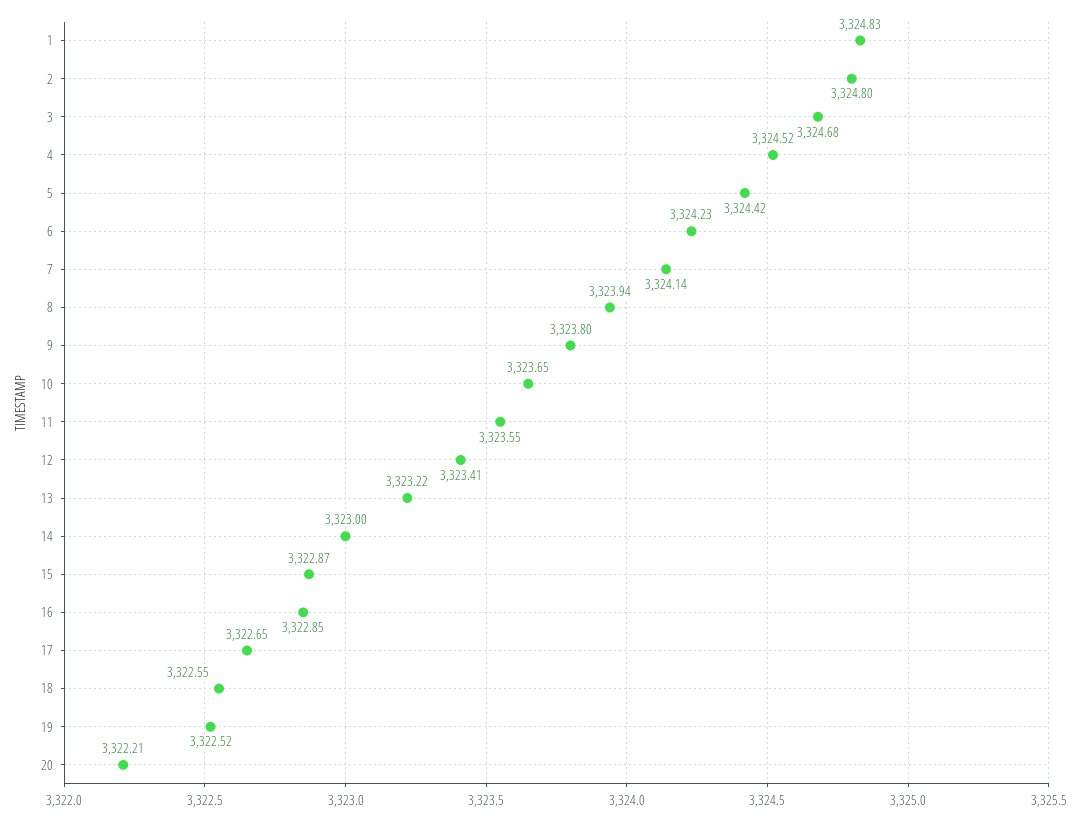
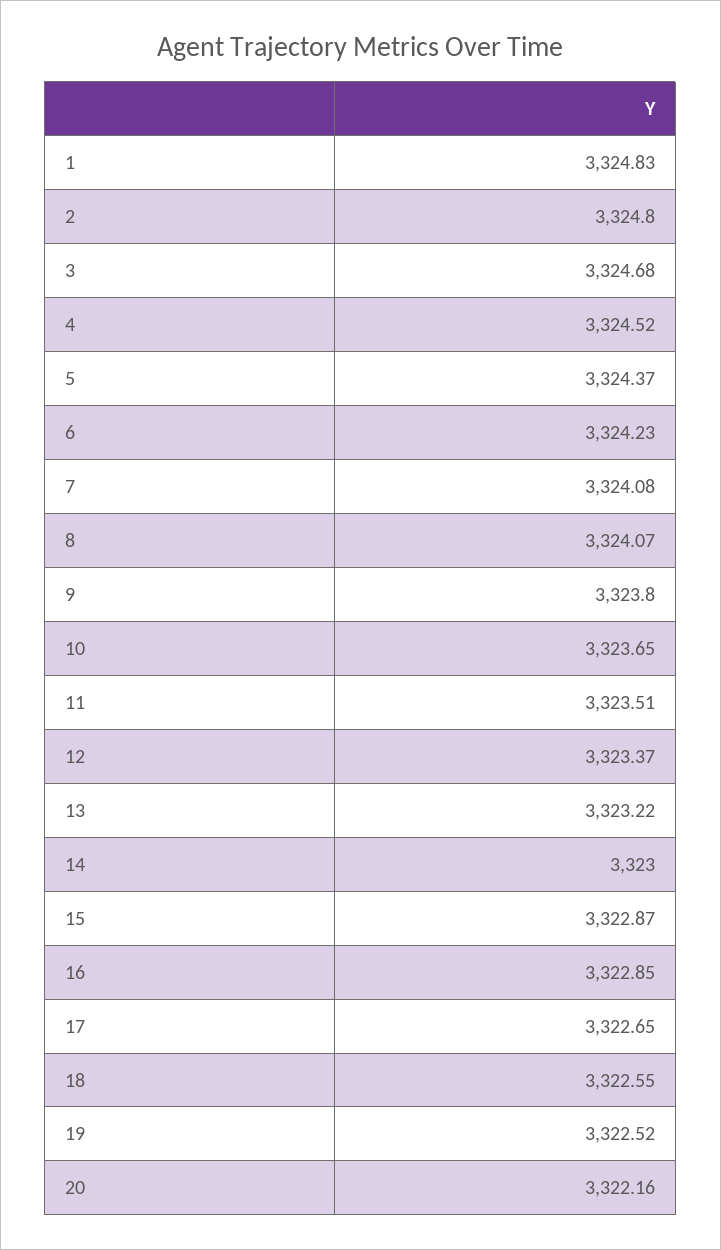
5: 3324.42 -> 3324.37
7: 3324.14 -> 3324.08
8: 3323.94 -> 3324.07
11: 3323.55 -> 3323.51
12: 3323.41 -> 3323.37
20: 3322.21 -> 3322.16

